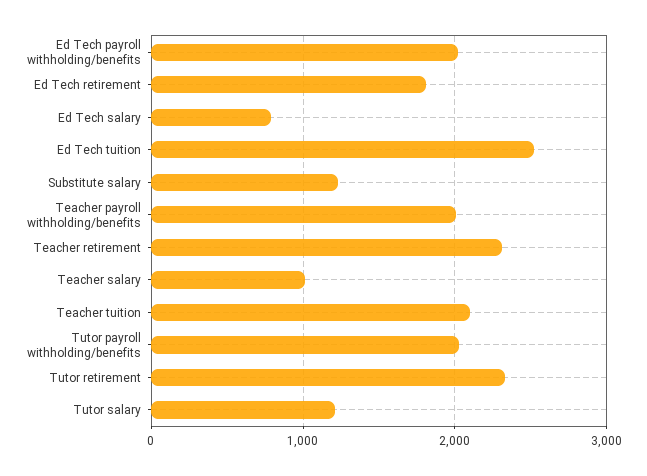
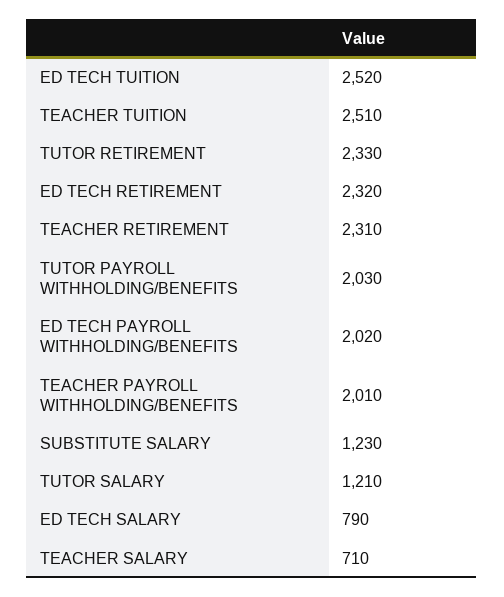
Ed Tech retirement: 1800 -> 2320
Teacher salary: 1000 -> 710
Teacher tuition: 2100 -> 2510

